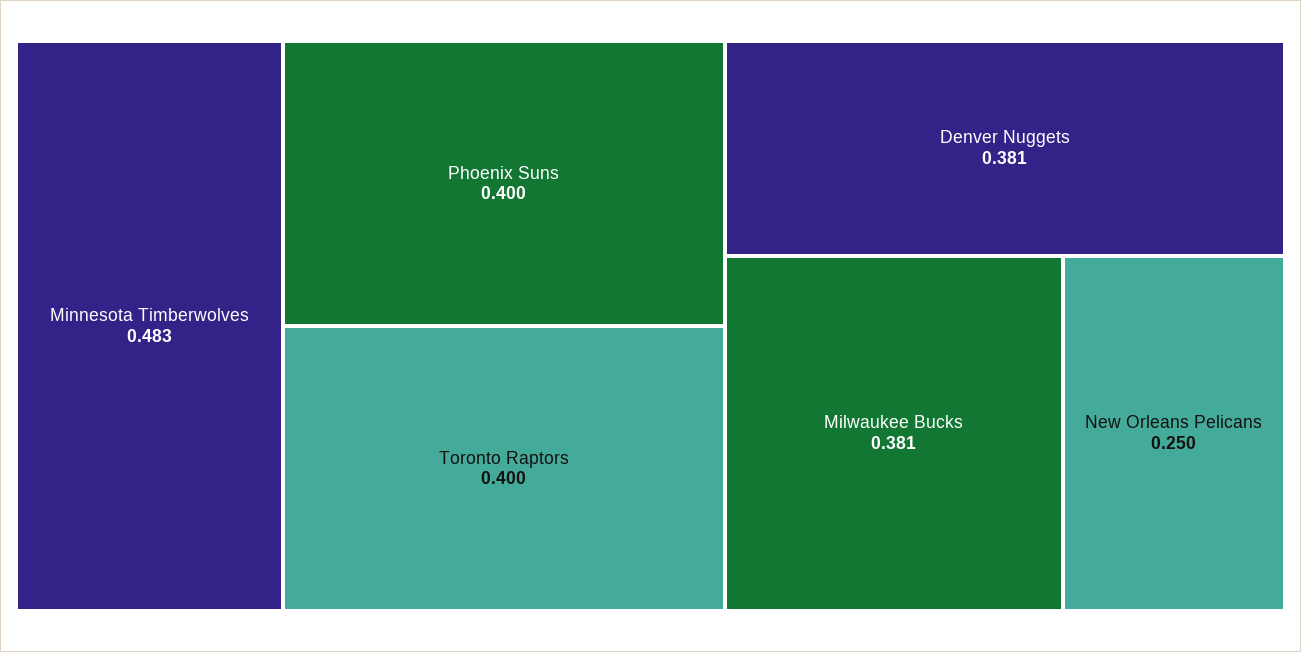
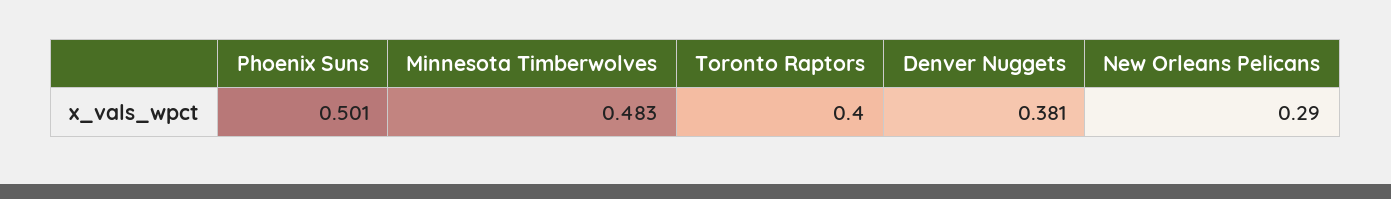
Phoenix Suns: 0.4 -> 0.501
Milwaukee Bucks: 0.381 -> none
New Orleans Pelicans: 0.25 -> 0.29

